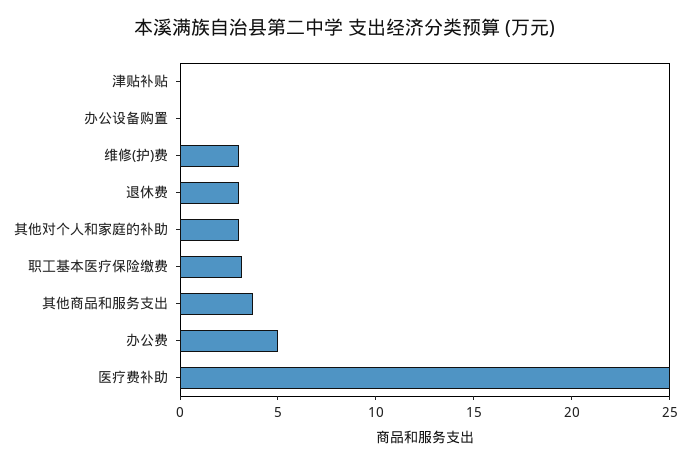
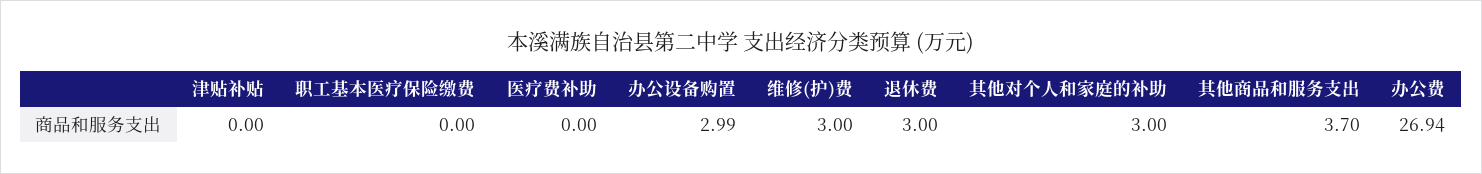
办公设备购置: 0 -> 2.99
职工基本医疗保险缴费: 3 -> 0
办公费: 5 -> 26.94
医疗费补助: 25 -> 0

